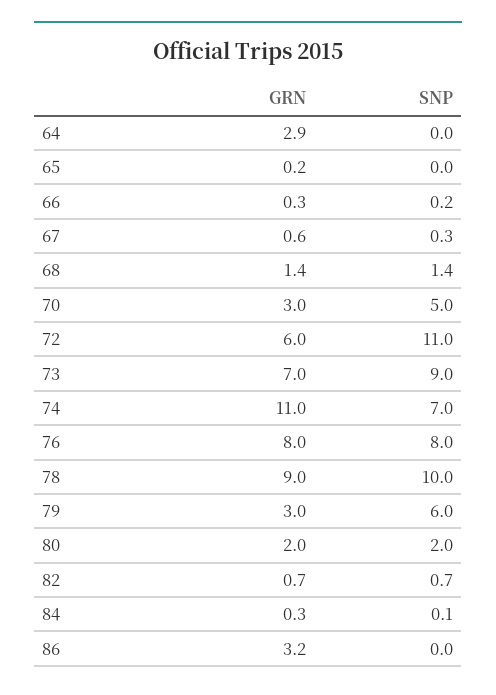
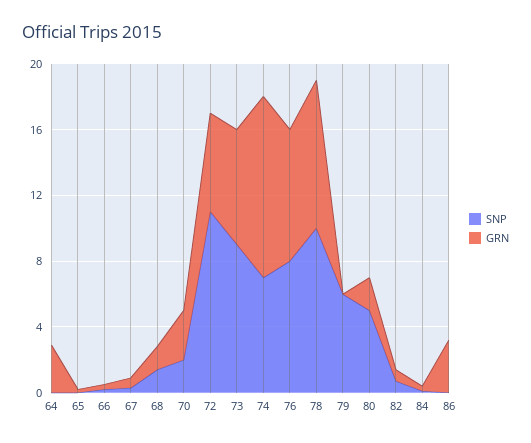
SNP, 70: 5 -> 2
GRN, 79: 3 -> 0
SNP, 80: 2 -> 5

